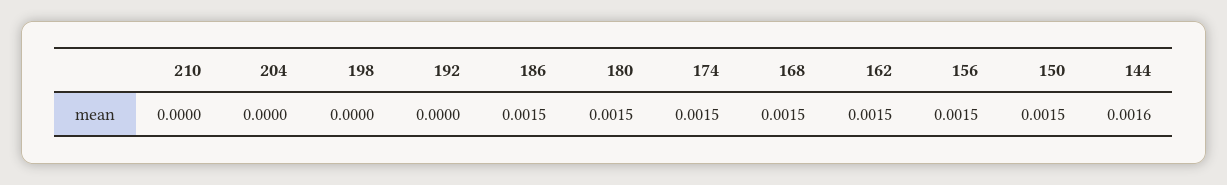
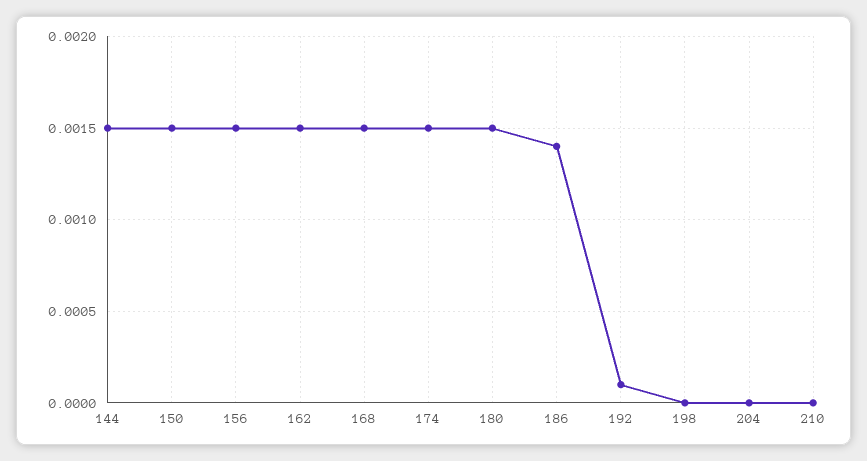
192: 0 -> 0.0001
186: 0.0015 -> 0.0014
144: 0.0016 -> 0.0015

